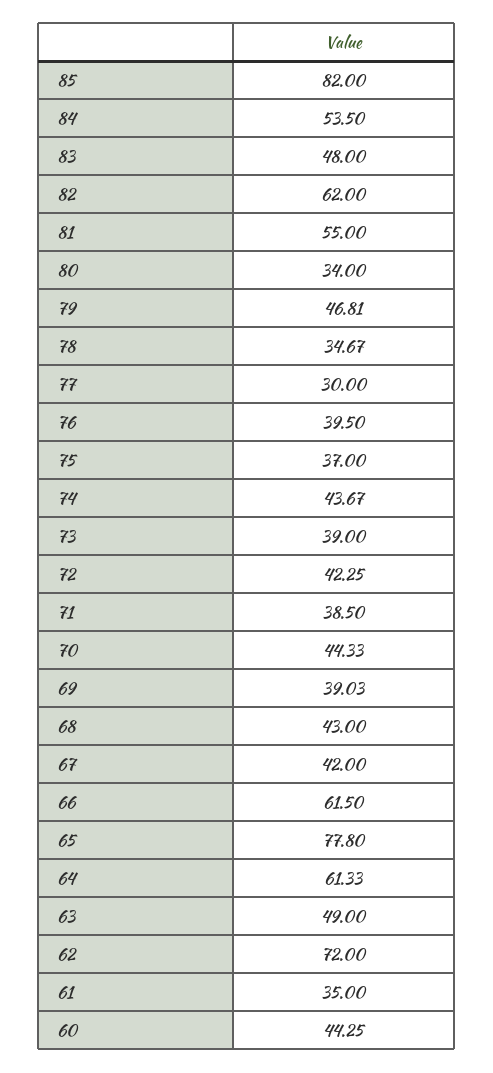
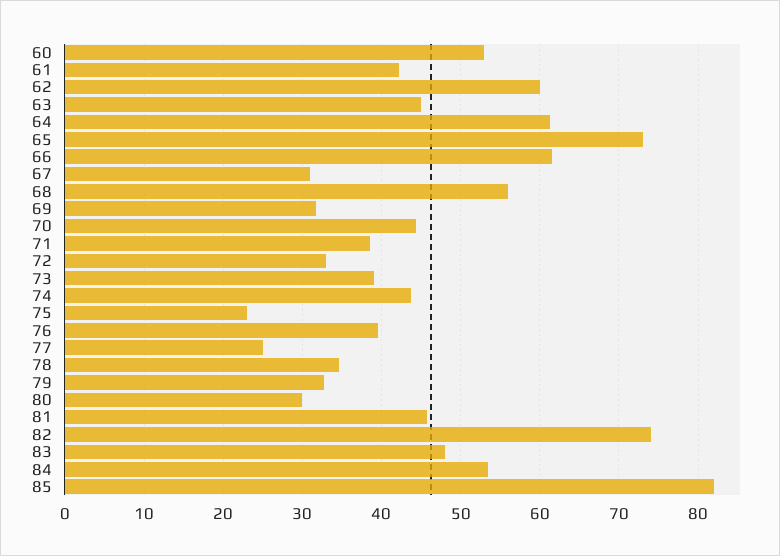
82: 62 -> 74
81: 55 -> 46
80: 34 -> 30
79: 46.81 -> 33
77: 30 -> 25
75: 37 -> 23
72: 42.25 -> 33
69: 39.03 -> 32
68: 43 -> 56
67: 42 -> 31
65: 77.8 -> 73
63: 49 -> 45
62: 72 -> 60
61: 35 -> 42
60: 44.25 -> 53

